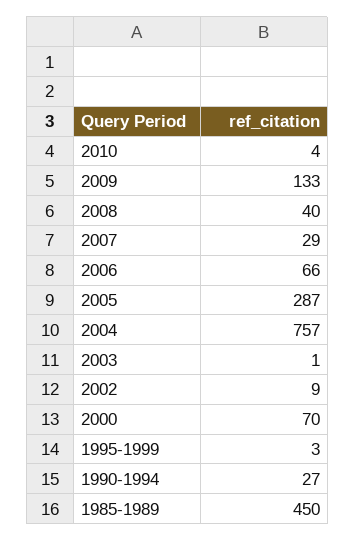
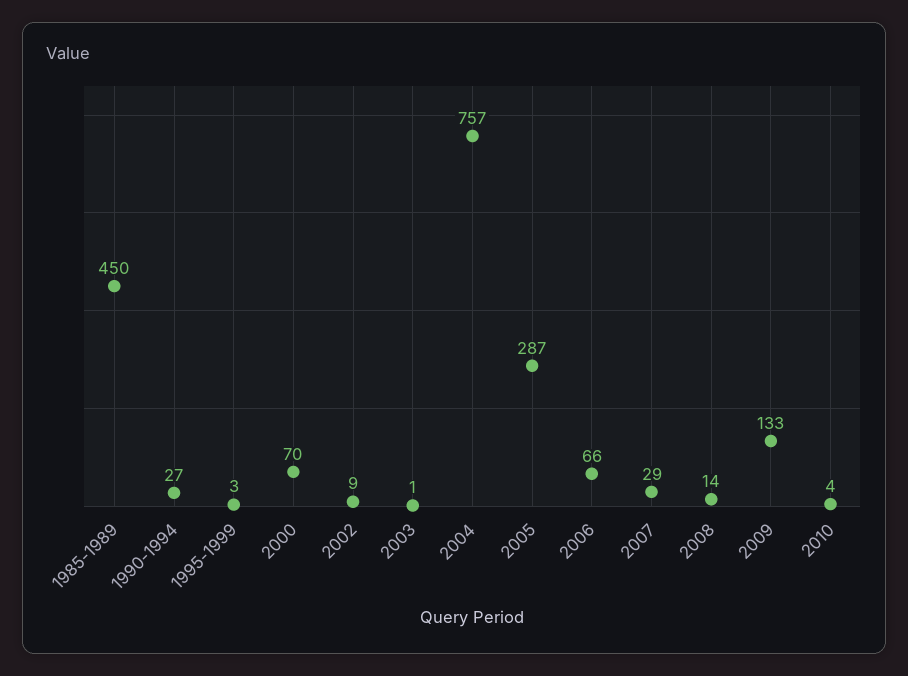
2008: 40 -> 14

